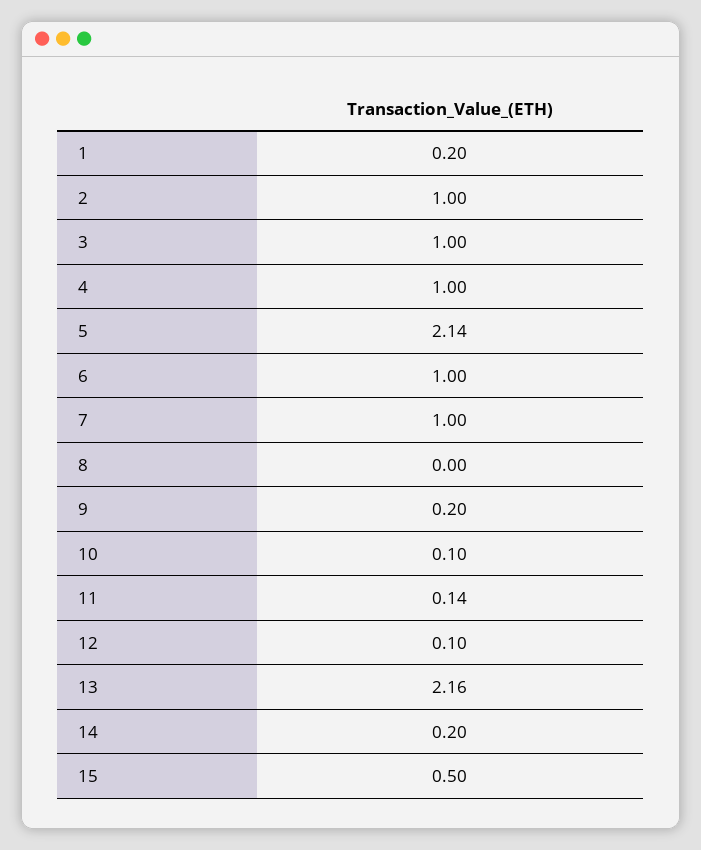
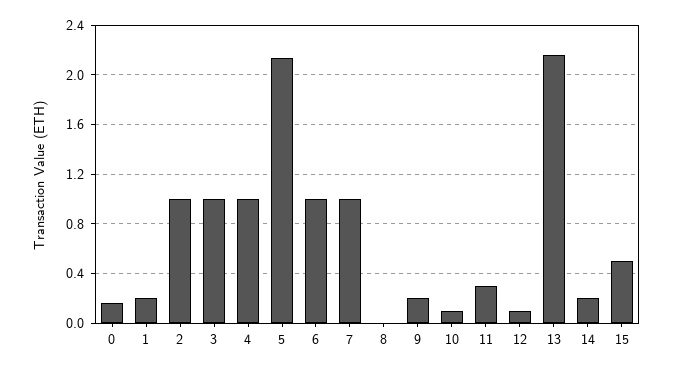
11: 0.14 -> 0.3
0: none -> 0.15

